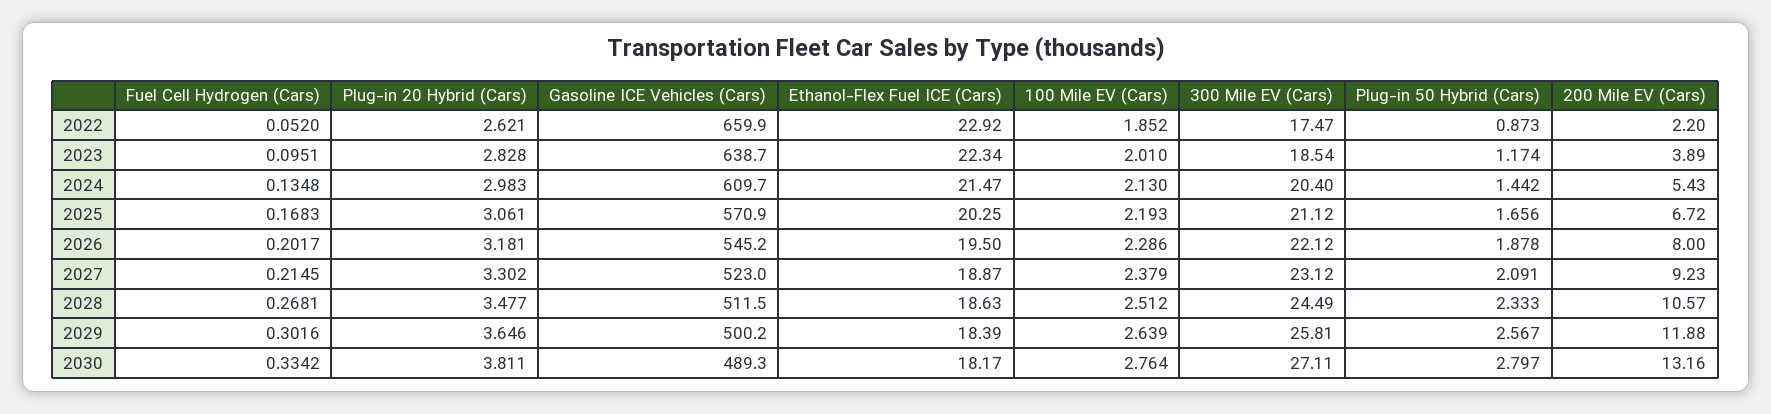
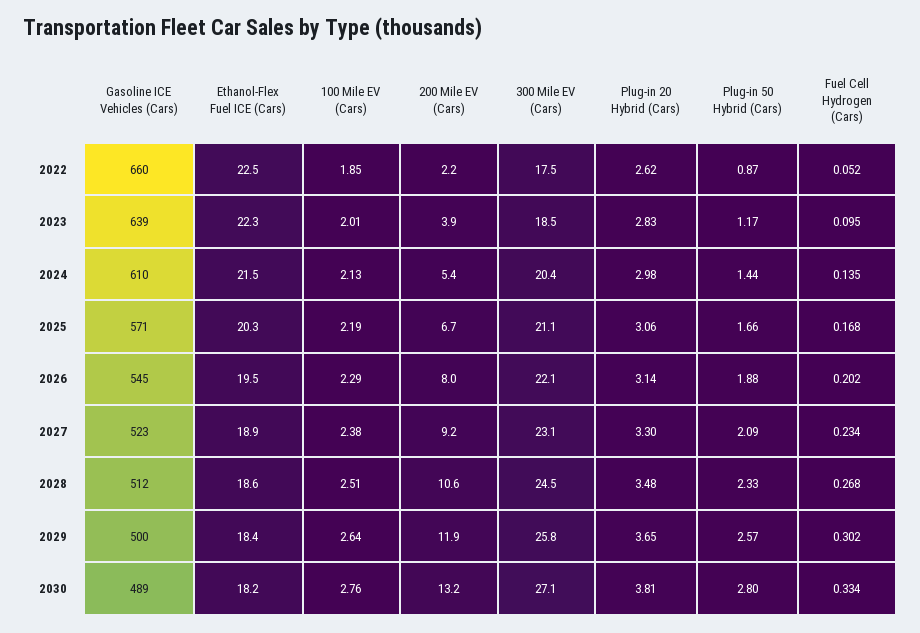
Ethanol-Flex Fuel ICE (Cars), 2022: 22.92 -> 22.5
Plug-in 20 Hybrid (Cars), 2026: 3.181 -> 3.14
Fuel Cell Hydrogen (Cars), 2027: 0.2145 -> 0.234

